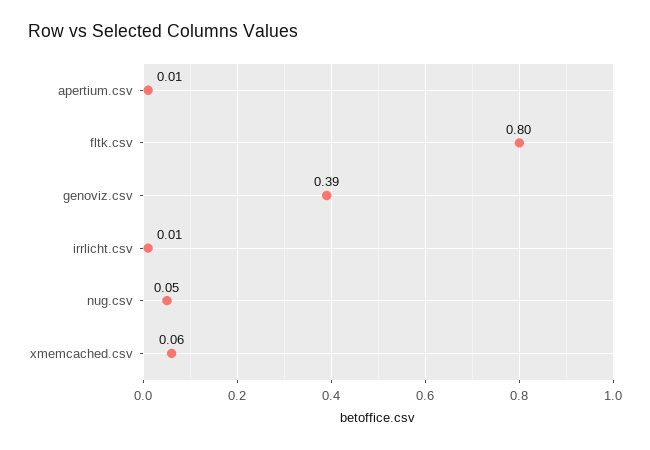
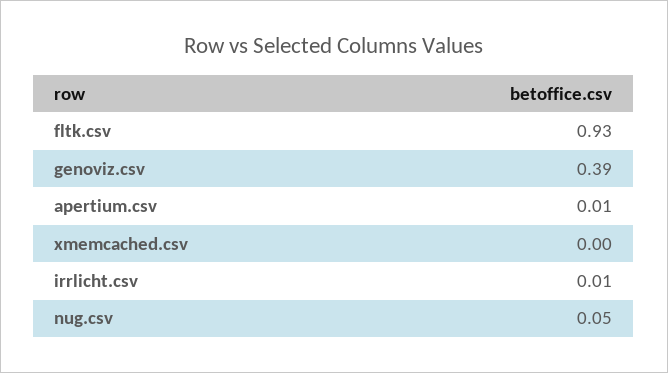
fltk.csv: 0.8 -> 0.93
xmemcached.csv: 0.06 -> 0

